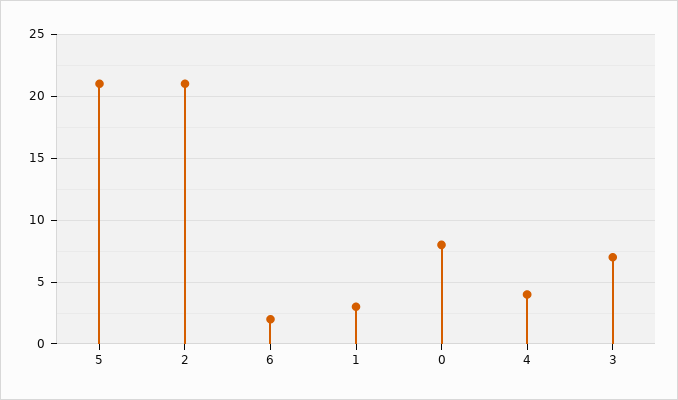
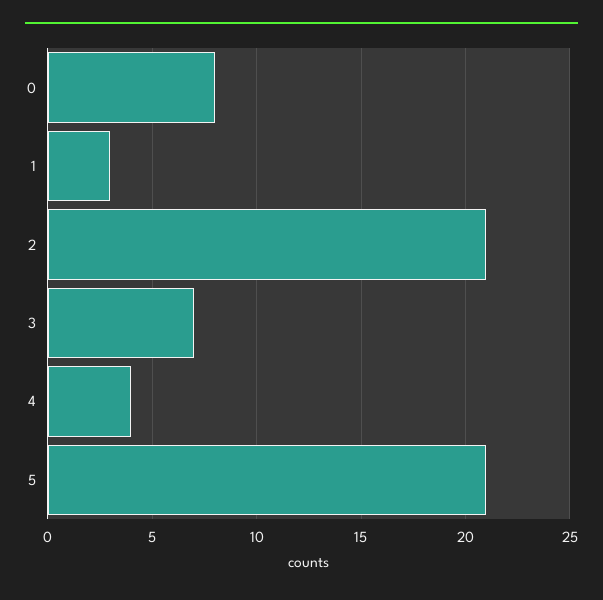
6: 2 -> none

